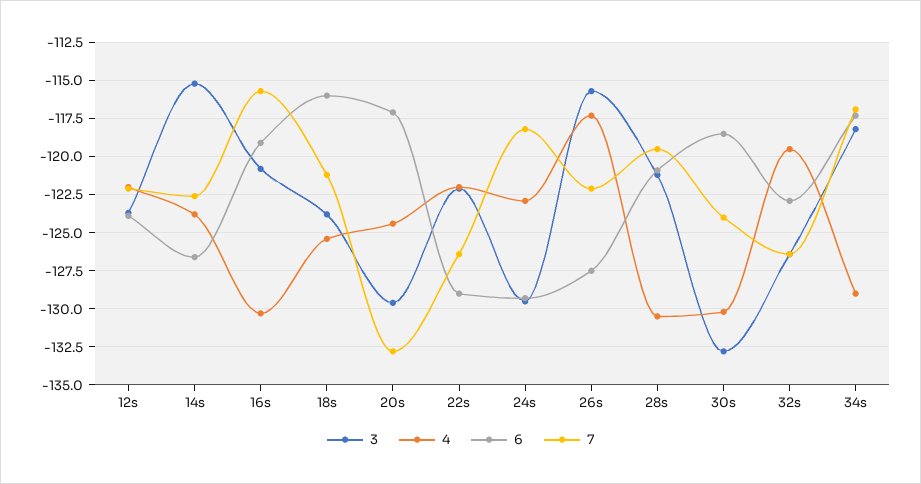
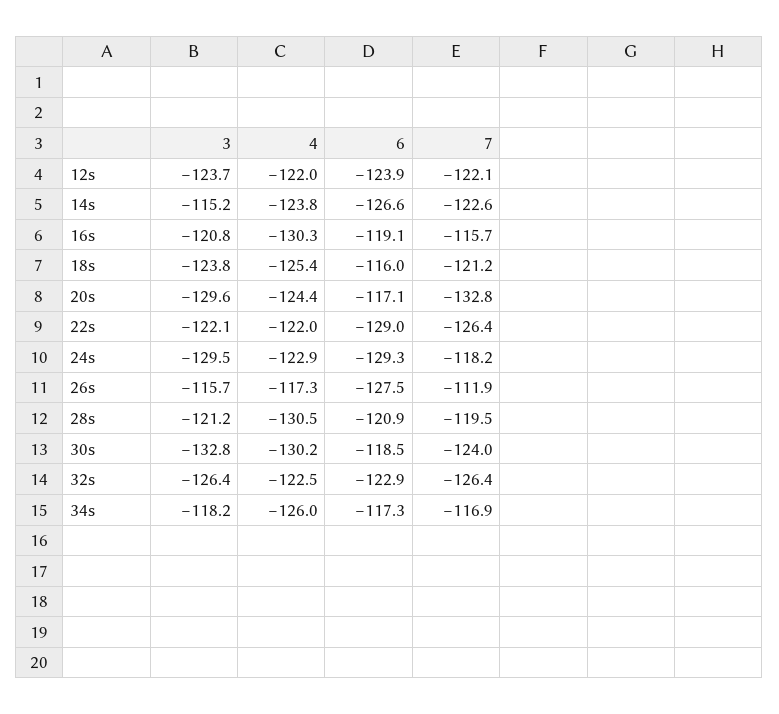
7, 26s: -122 -> -111.9
4, 32s: -119.5 -> -122.5
4, 34s: -129 -> -126

